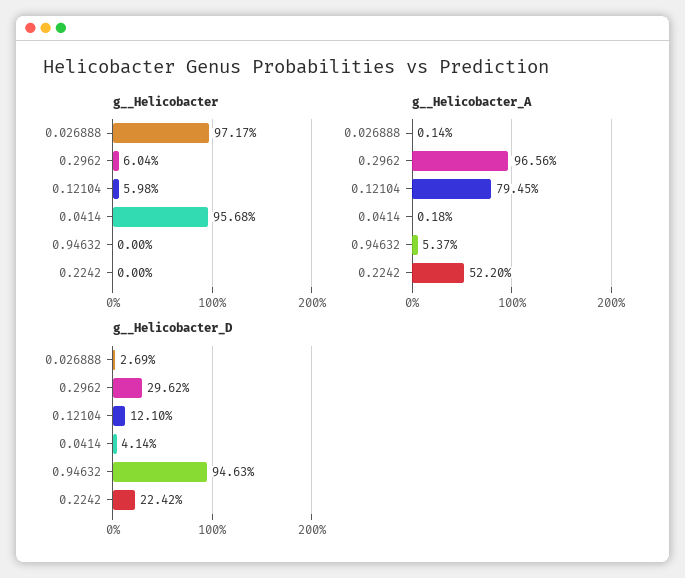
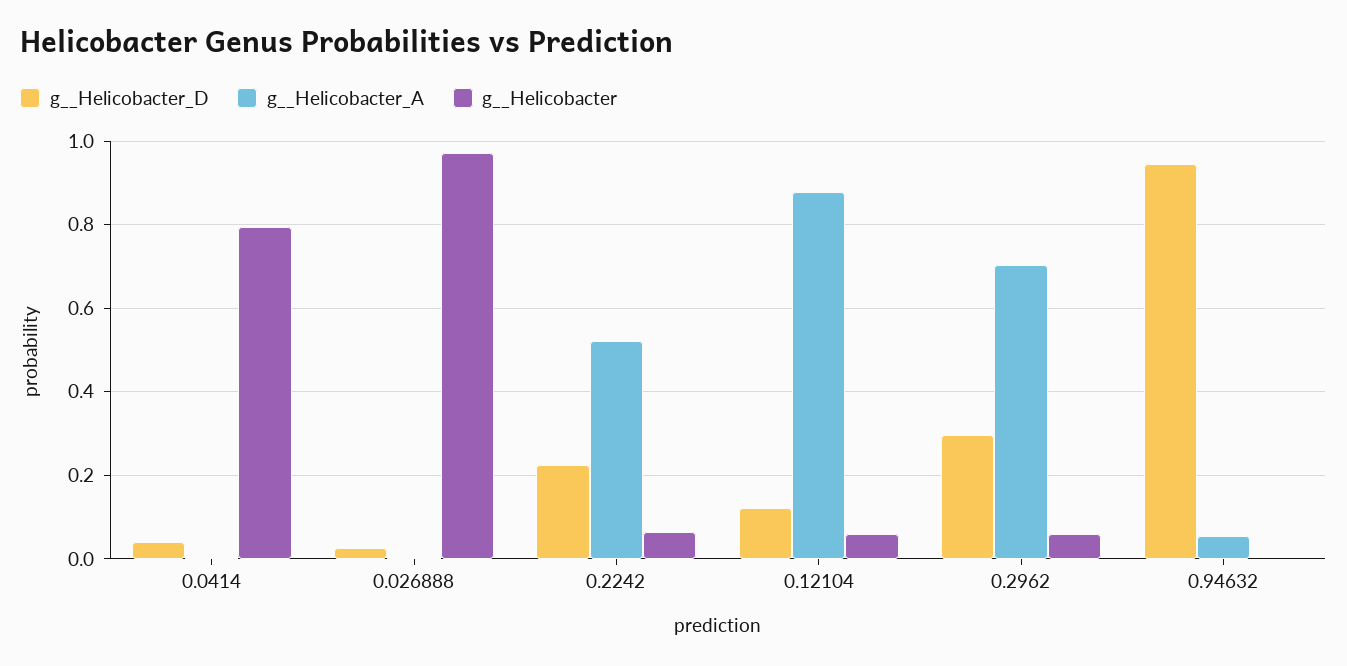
g__Helicobacter, 0.0414: 0.9568 -> 0.8
g__Helicobacter, 0.2242: 0 -> 0.06
g__Helicobacter_A, 0.2962: 0.9656 -> 0.7
g__Helicobacter_A, 0.12104: 0.7945 -> 0.88

